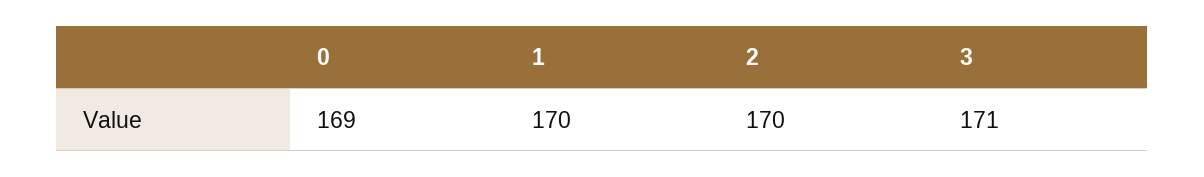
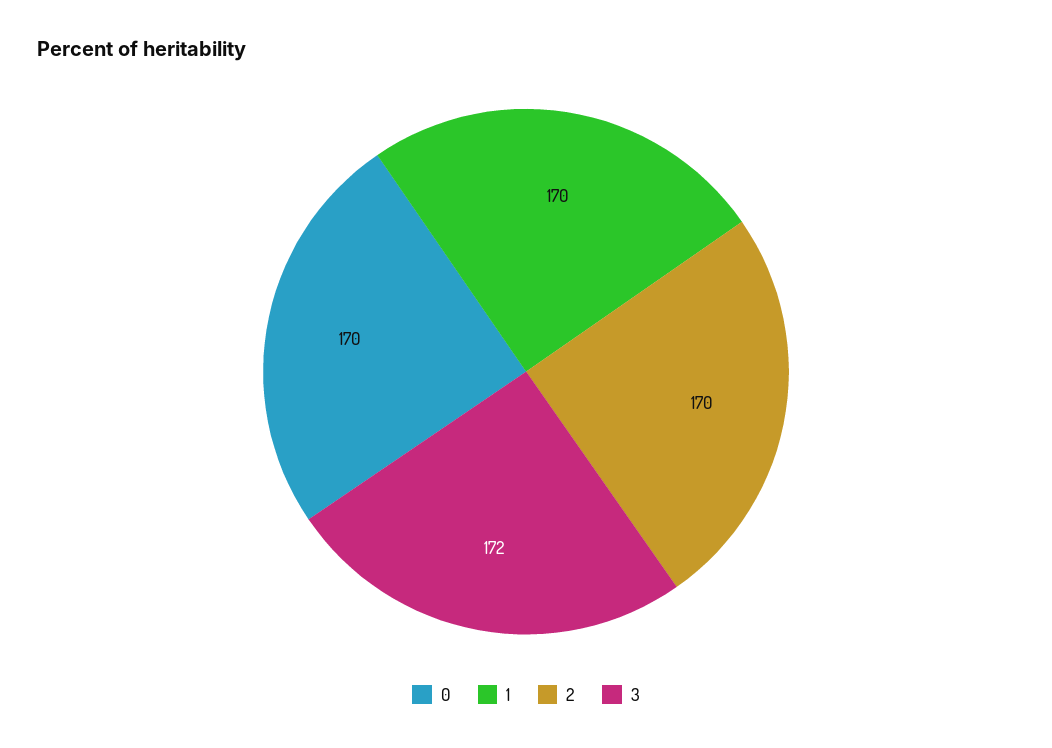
0: 169 -> 170
3: 171 -> 172

